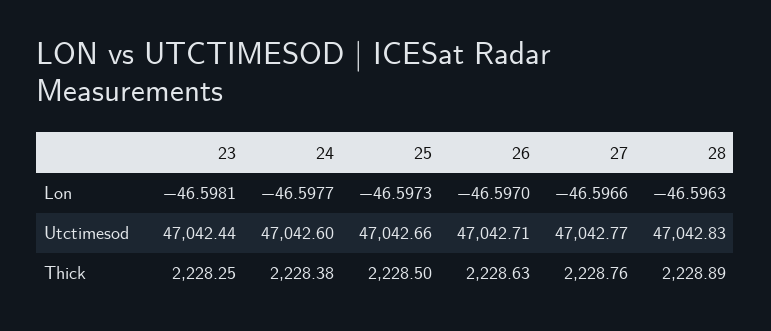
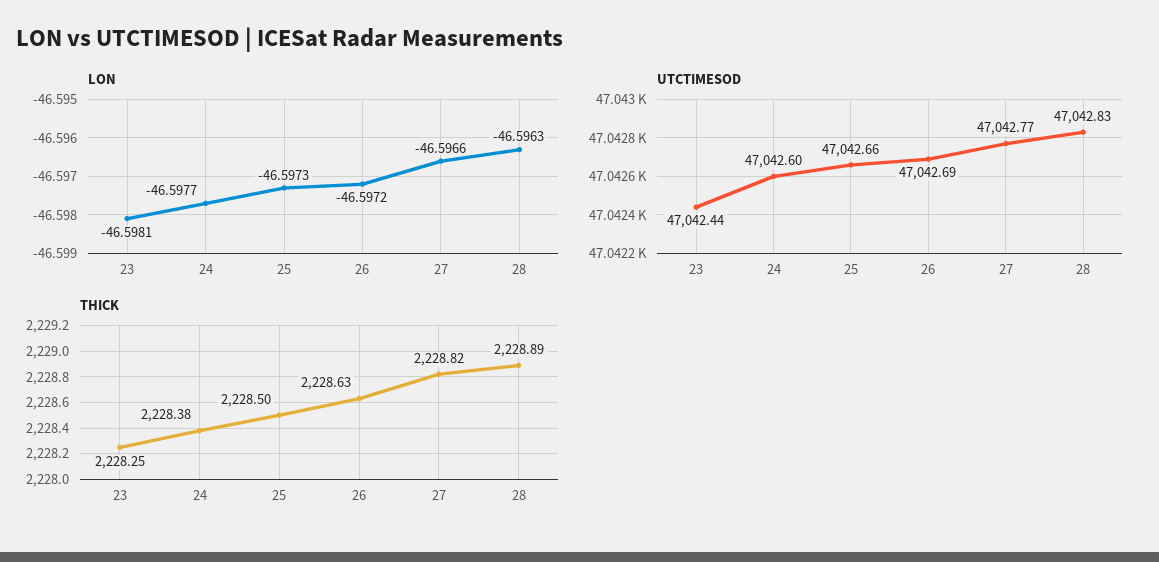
Lon, 26: -46.597 -> -46.5972
Utctimesod, 26: 47042.71 -> 47042.69
Thick, 27: 2228.76 -> 2228.82

